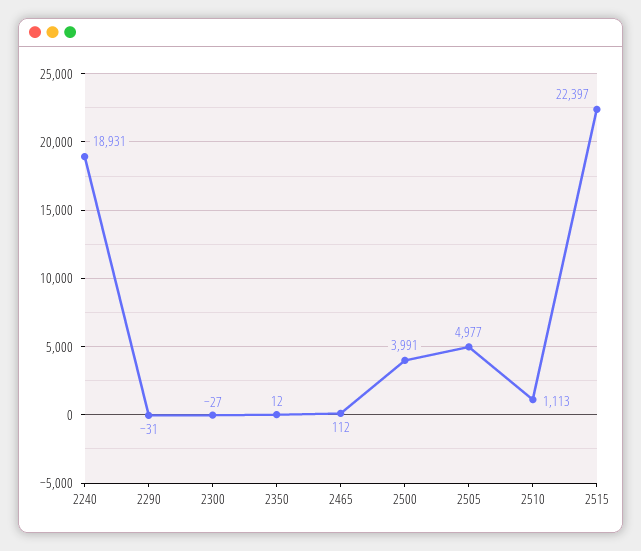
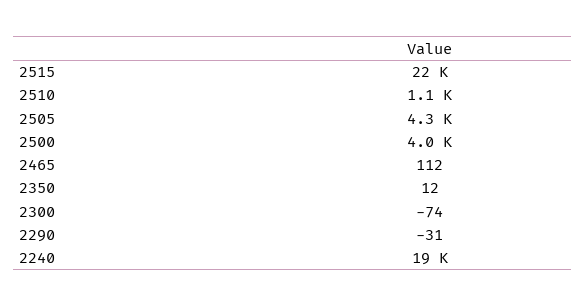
2300: -27 -> -74
2505: 4977 -> 4300

